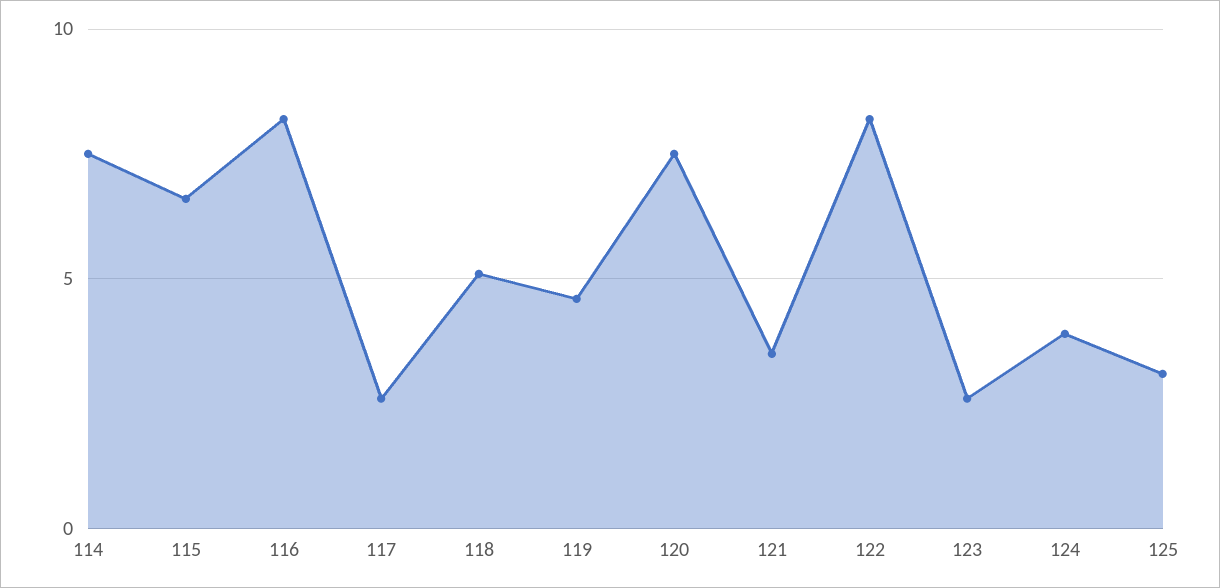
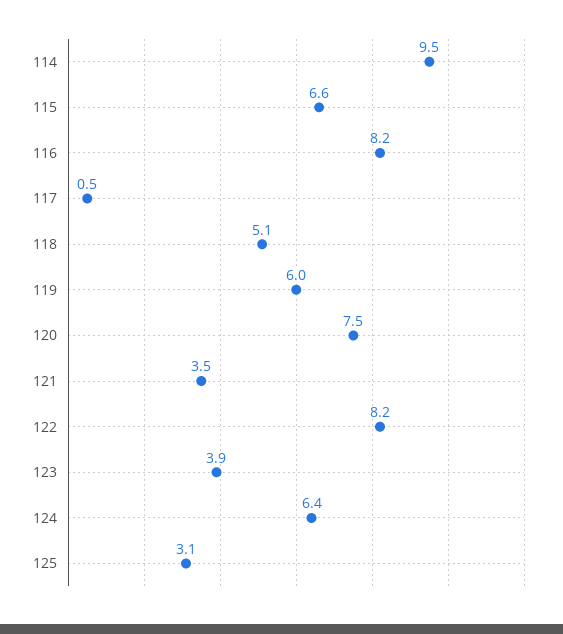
114: 7.5 -> 9.5
117: 2.5 -> 0.5
119: 4.5 -> 6
123: 2.5 -> 3.9
124: 4 -> 6.4

